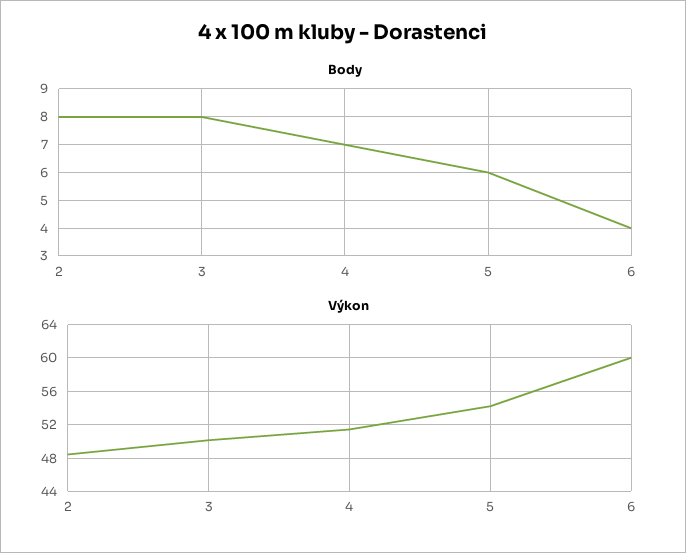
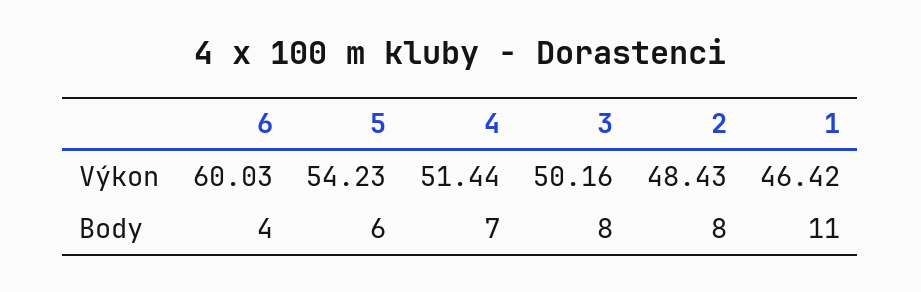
Výkon, 1: none -> 46.42
Body, 1: none -> 11

